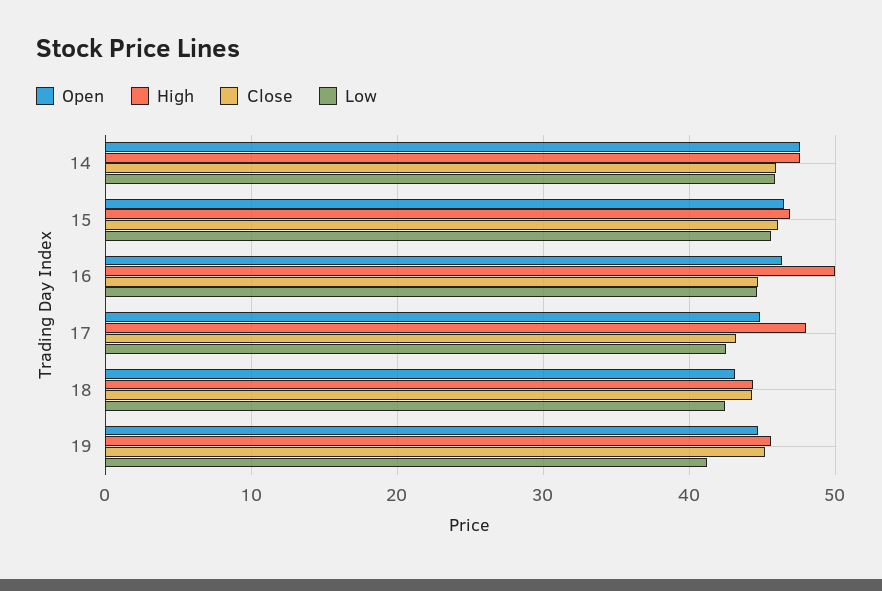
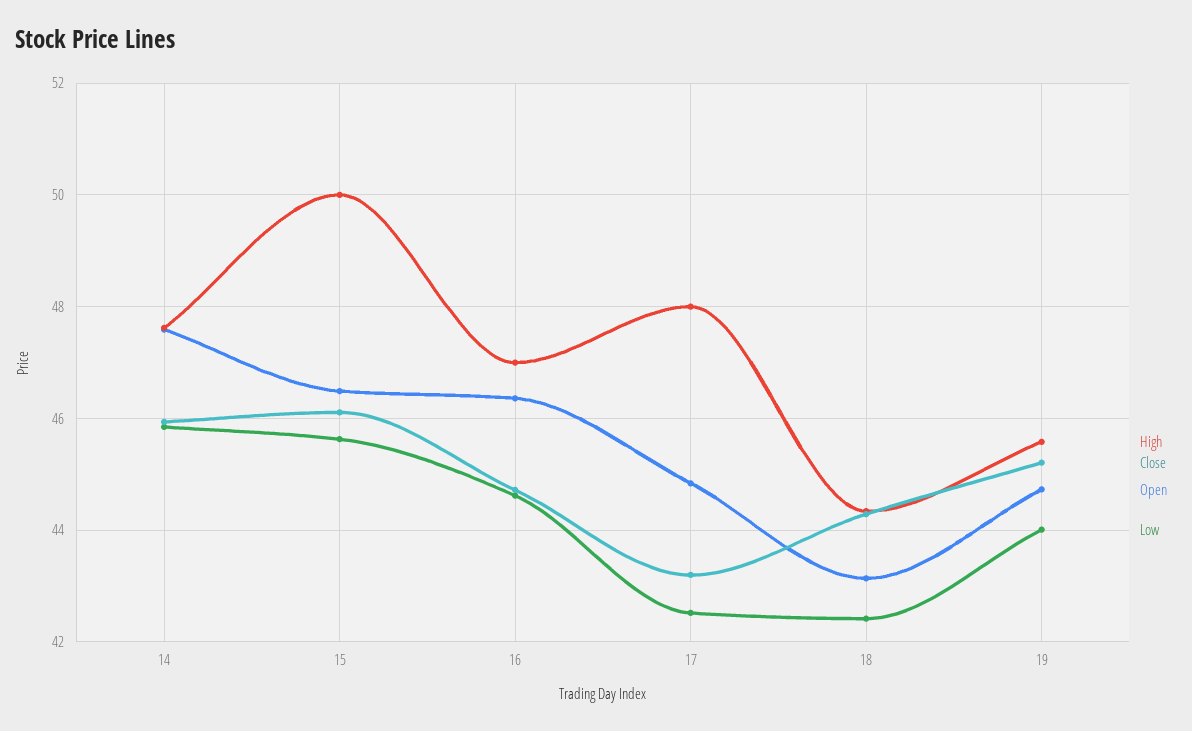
High, 15: 47 -> 50
High, 16: 50 -> 47
Low, 19: 41 -> 44

